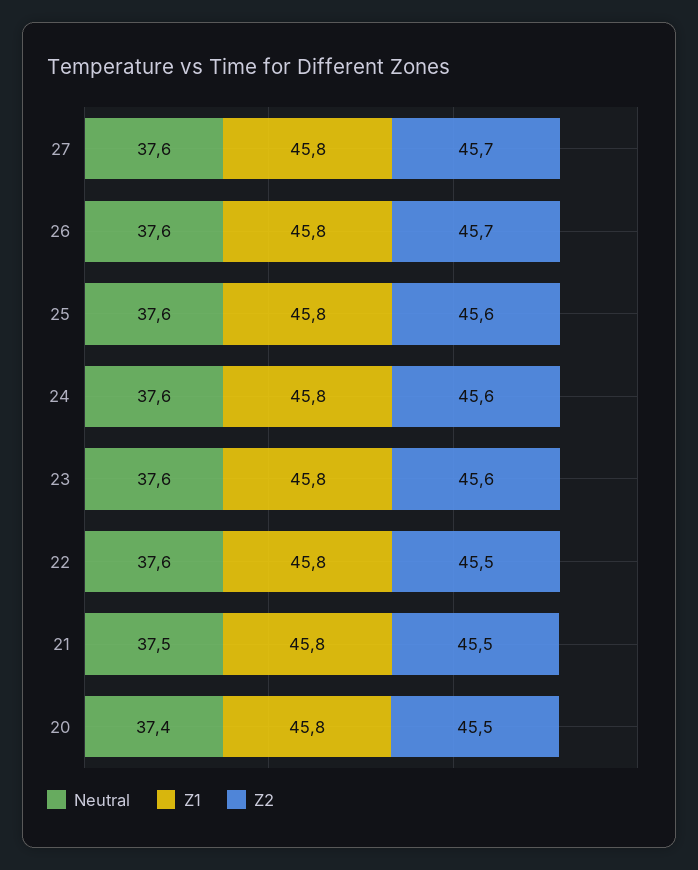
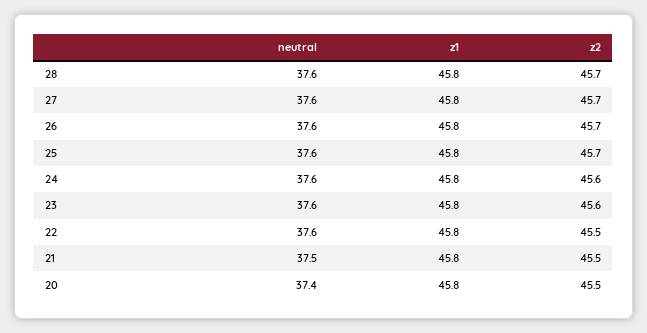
Z2, 25: 45.6 -> 45.7
Neutral, 28: none -> 37.6
Z1, 28: none -> 45.8
Z2, 28: none -> 45.7

